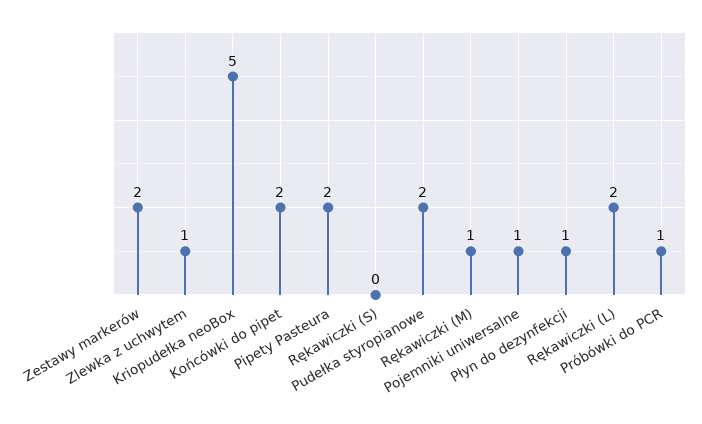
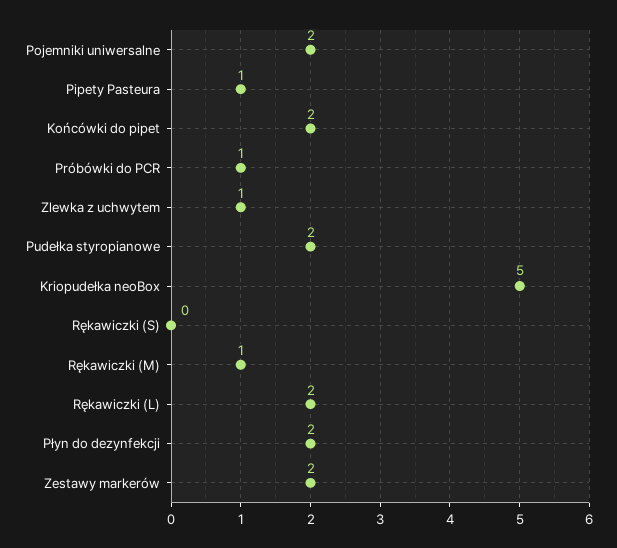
Pipety Pasteura: 2 -> 1
Pojemniki uniwersalne: 1 -> 2
Płyn do dezynfekcji: 1 -> 2

